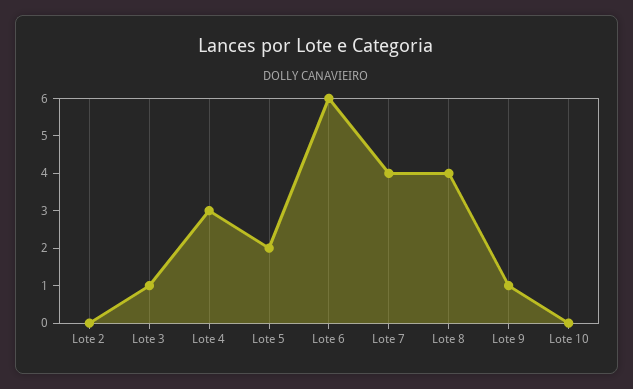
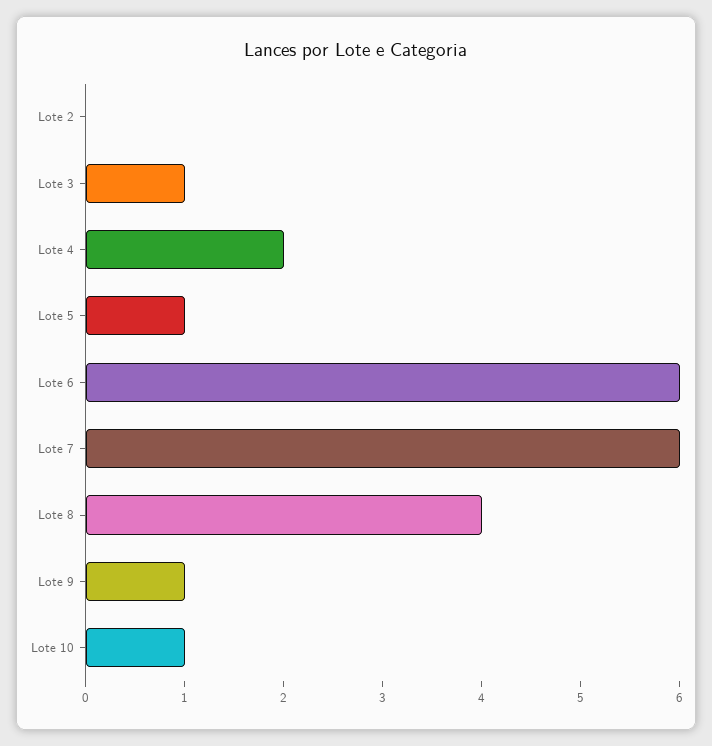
Lote 4: 3 -> 2
Lote 5: 2 -> 1
Lote 7: 4 -> 6
Lote 10: 0 -> 1

